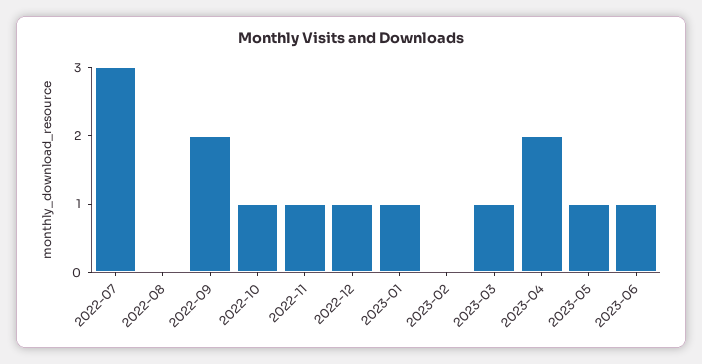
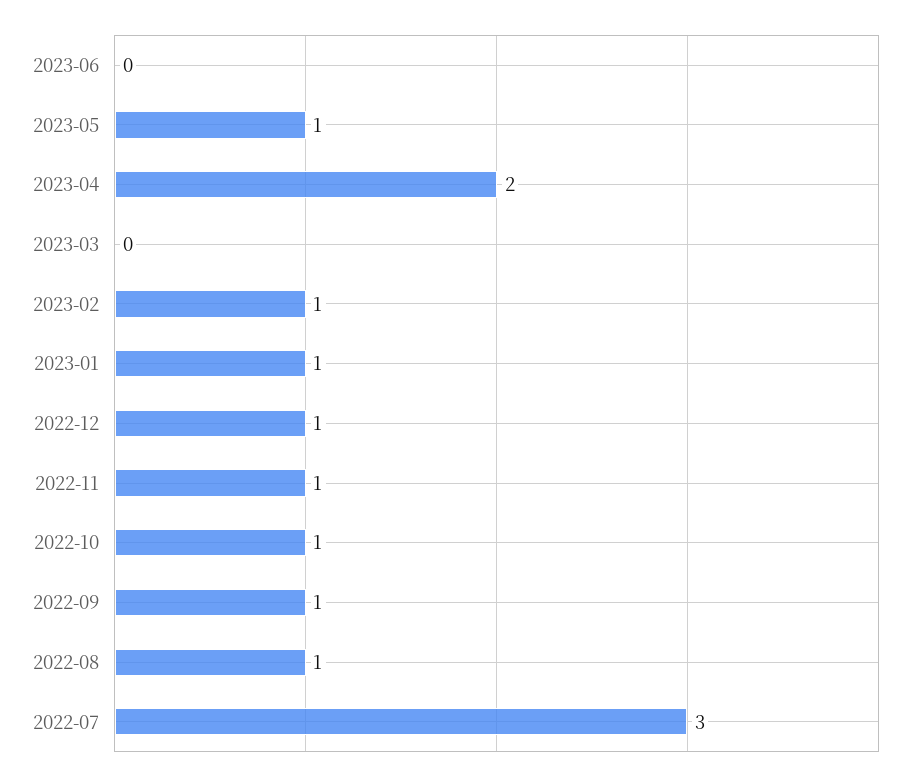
2022-08: 0 -> 1
2022-09: 2 -> 1
2023-02: 0 -> 1
2023-03: 1 -> 0
2023-06: 1 -> 0

